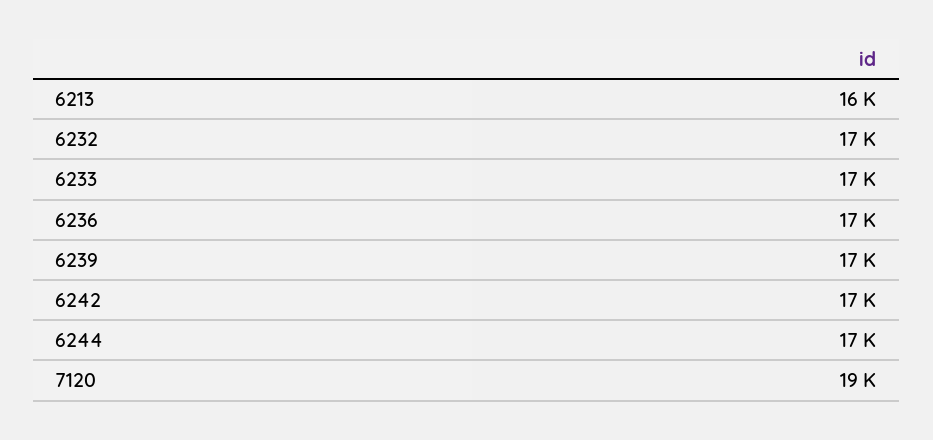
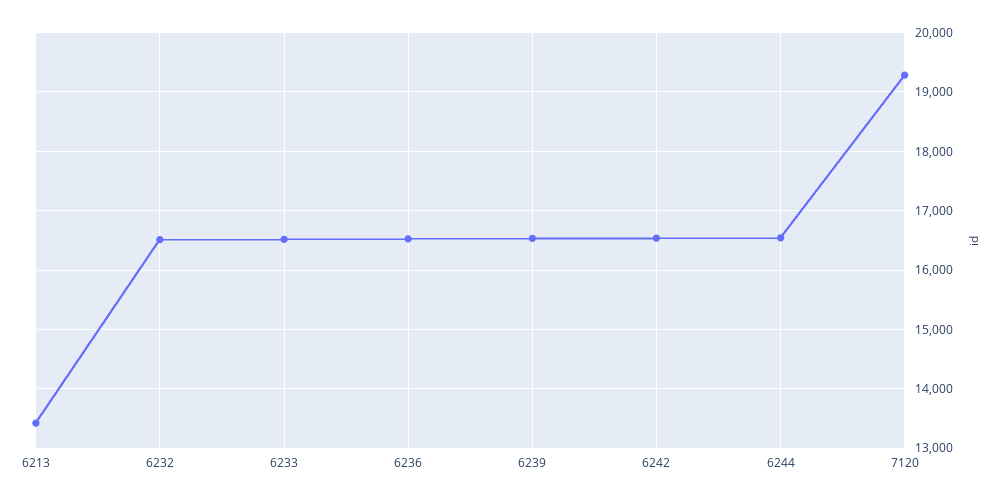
6213: 16000 -> 13400

